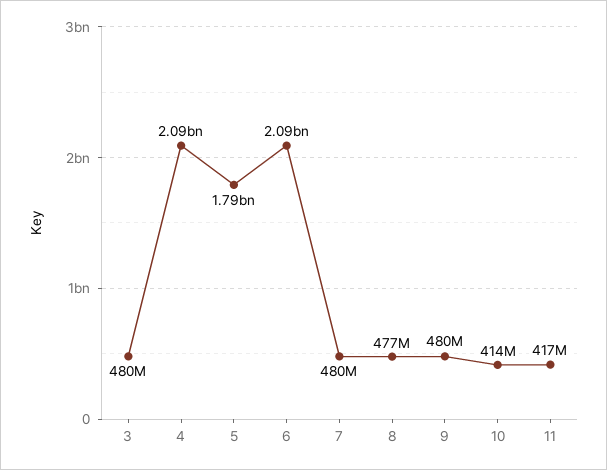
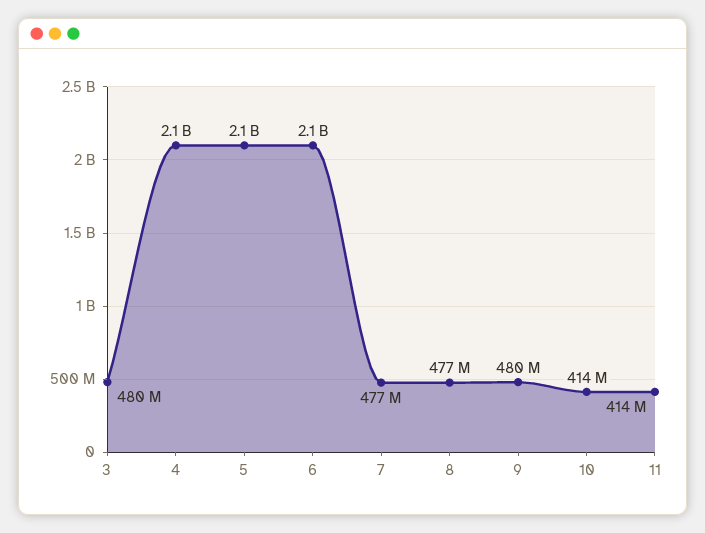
5: 1790000000 -> 2100000000
7: 480000000 -> 477000000
11: 417000000 -> 414000000

